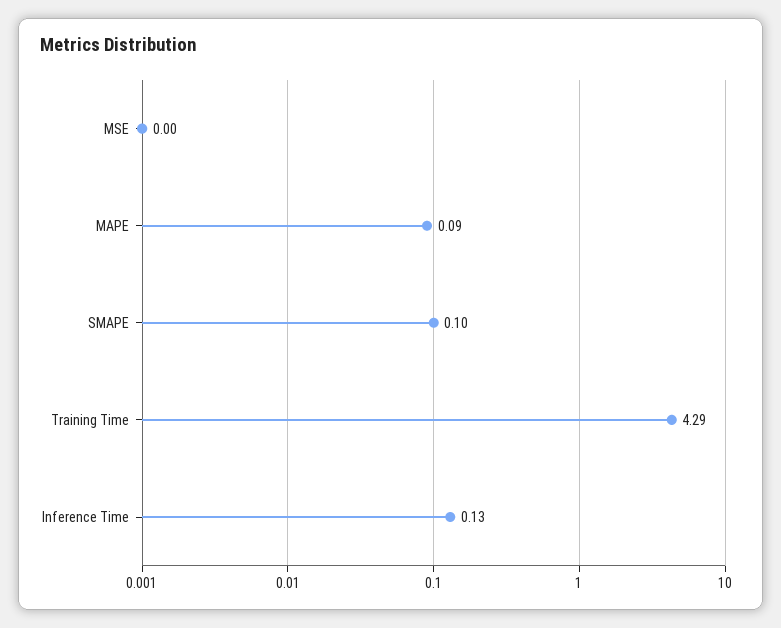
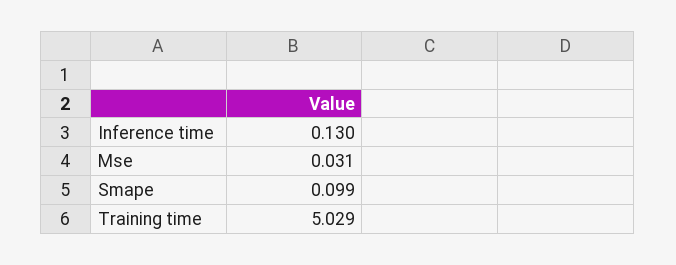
MSE: 0 -> 0.031
MAPE: 0.09 -> none
Training Time: 4.29 -> 5.029

